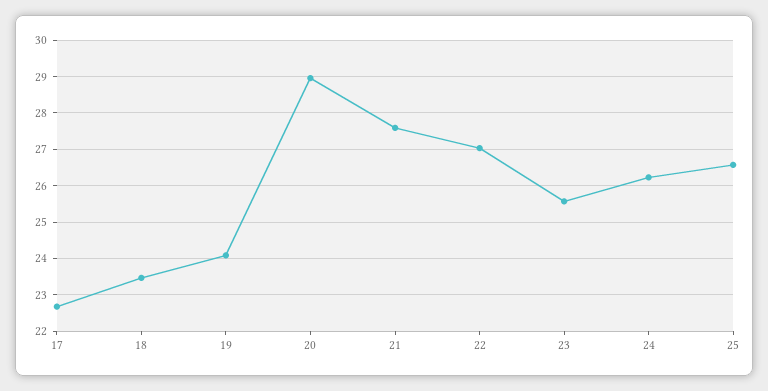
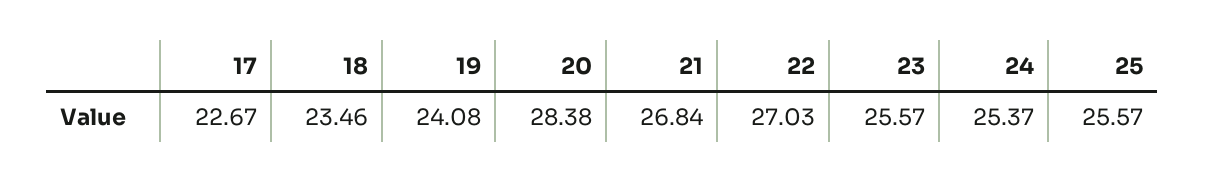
20: 29 -> 28.38
21: 27.6 -> 26.84
24: 26.2 -> 25.37
25: 26.6 -> 25.57

